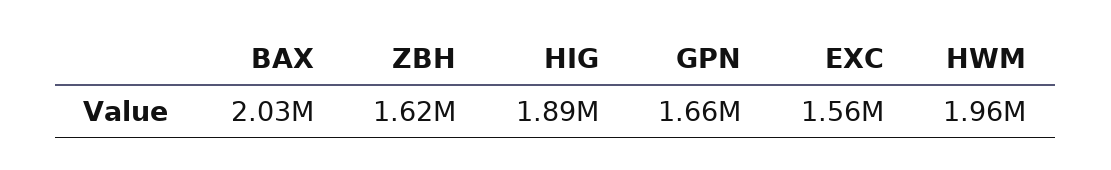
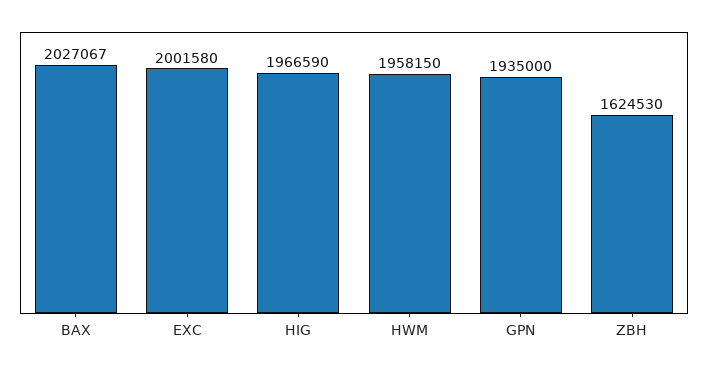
HIG: 1890000 -> 1966590
GPN: 1660000 -> 1935000
EXC: 1560000 -> 2001580

